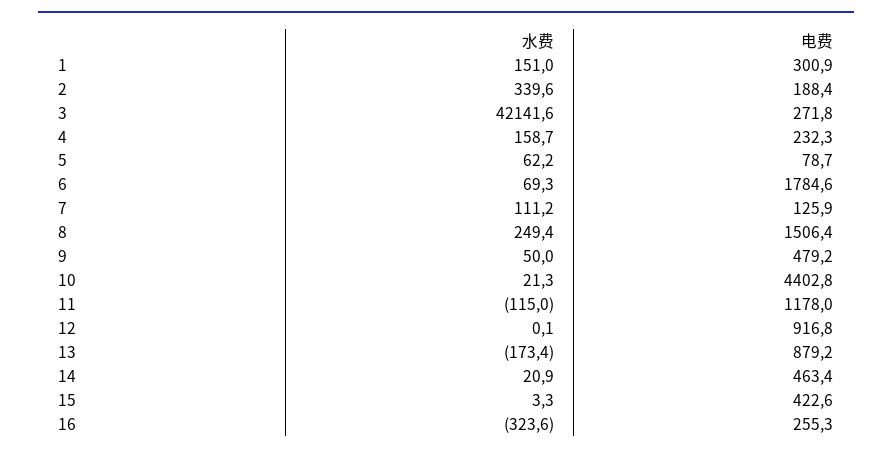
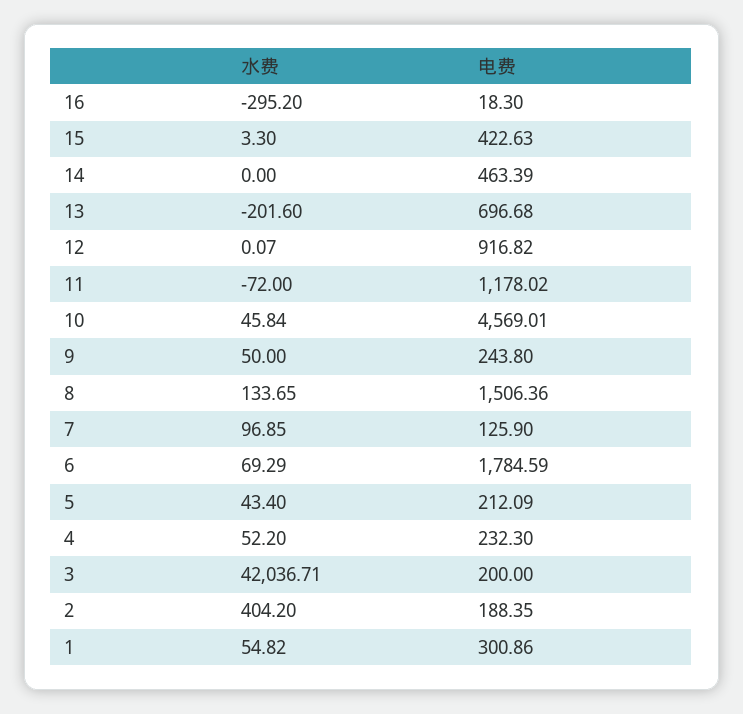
水费, 1: 151 -> 54.82
水费, 2: 339.6 -> 404.2
水费, 3: 42141.6 -> 42036.71
电费, 3: 271.8 -> 200
水费, 4: 158.7 -> 52.2
水费, 5: 62.2 -> 43.4
电费, 5: 78.7 -> 212.09
水费, 7: 111.2 -> 96.85
水费, 8: 249.4 -> 133.65
电费, 9: 479.2 -> 243.8
水费, 10: 21.3 -> 45.84
电费, 10: 4402.8 -> 4569.01
水费, 11: -115 -> -72
水费, 13: -173.4 -> -201.6
电费, 13: 879.2 -> 696.68
水费, 14: 20.9 -> 0
水费, 16: -323.6 -> -295.2
电费, 16: 255.3 -> 18.3

